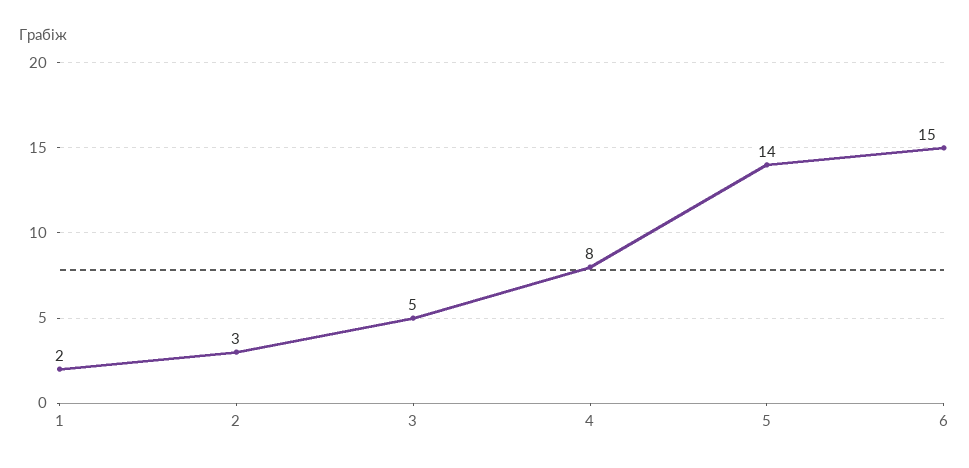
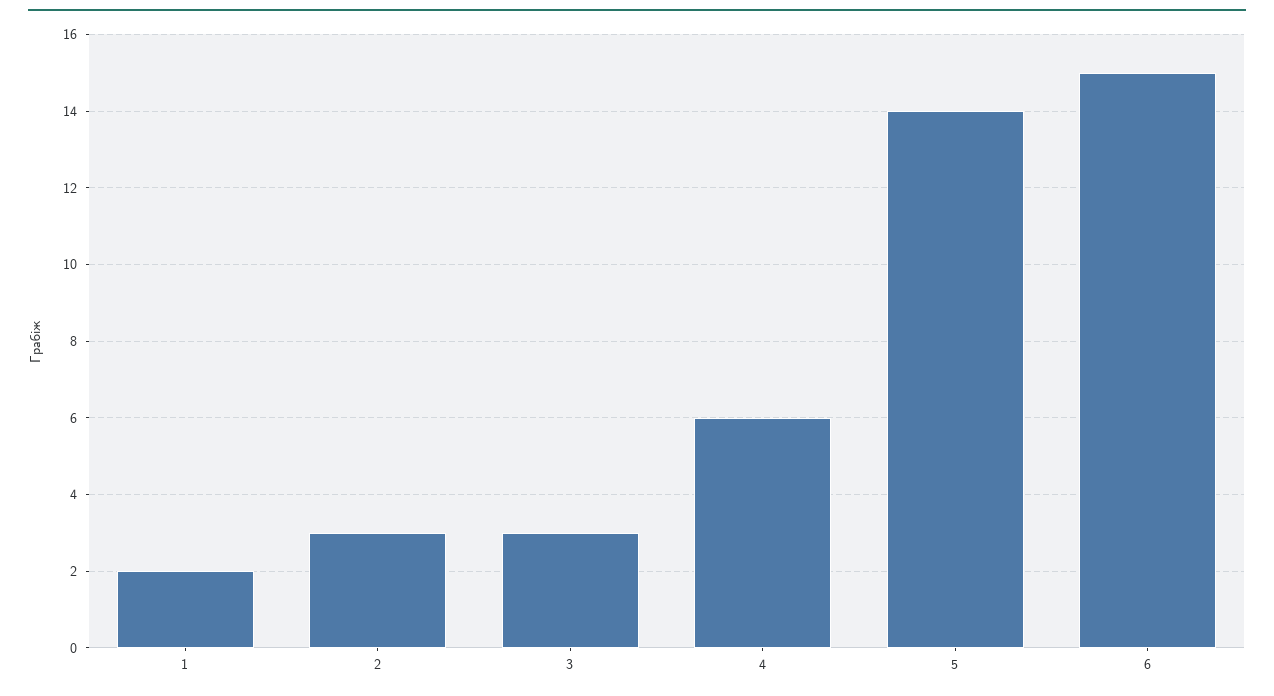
3: 5 -> 3
4: 8 -> 6

